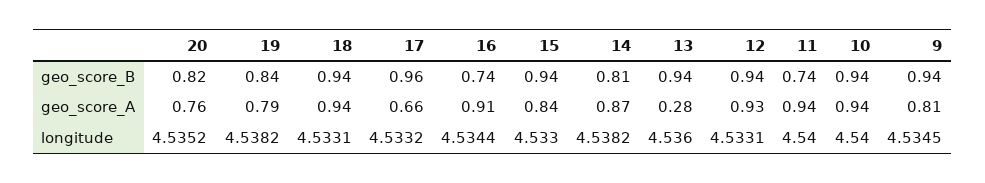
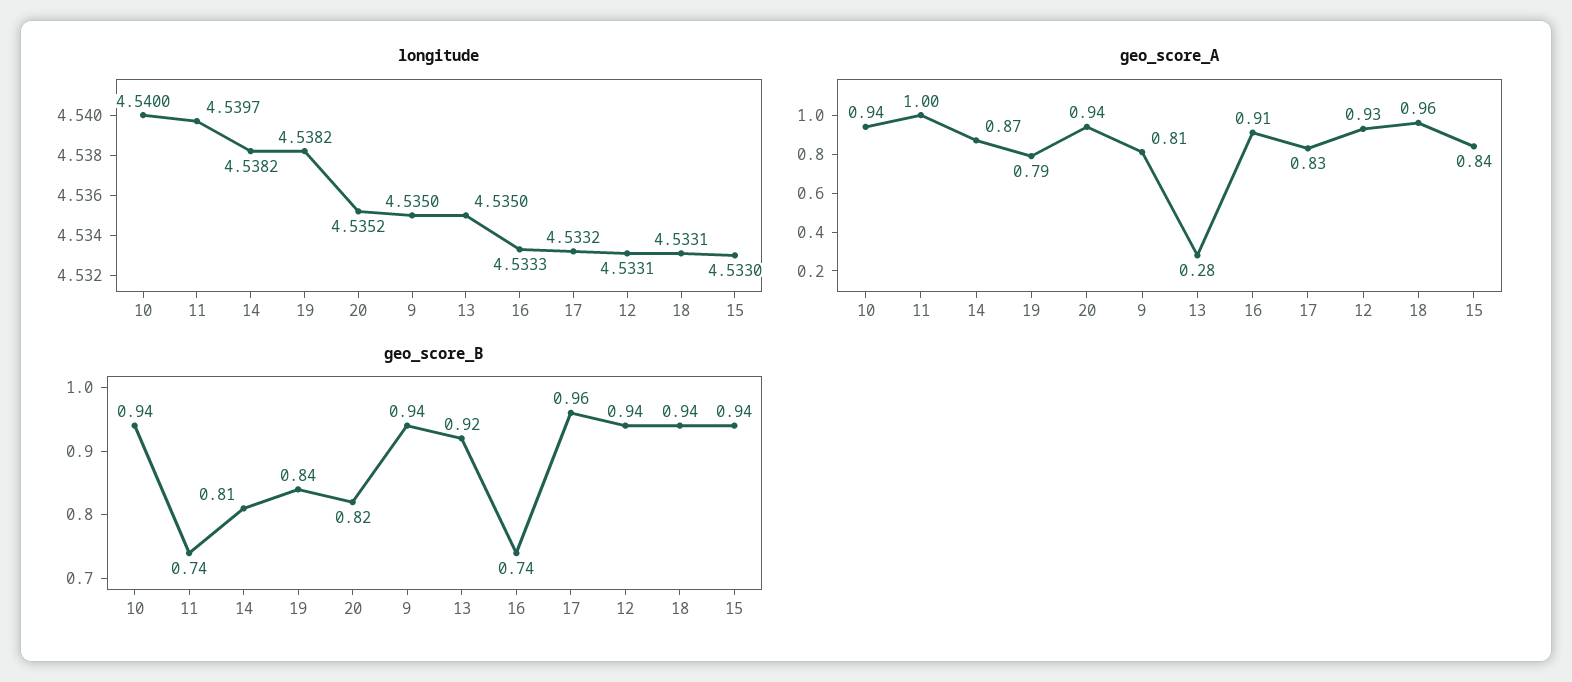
geo_score_B, 13: 0.94 -> 0.92
geo_score_A, 20: 0.76 -> 0.94
geo_score_A, 18: 0.94 -> 0.96
geo_score_A, 17: 0.66 -> 0.83
geo_score_A, 11: 0.94 -> 1
longitude, 16: 4.5344 -> 4.5333
longitude, 13: 4.536 -> 4.535
longitude, 11: 4.54 -> 4.5397
longitude, 9: 4.5345 -> 4.535

